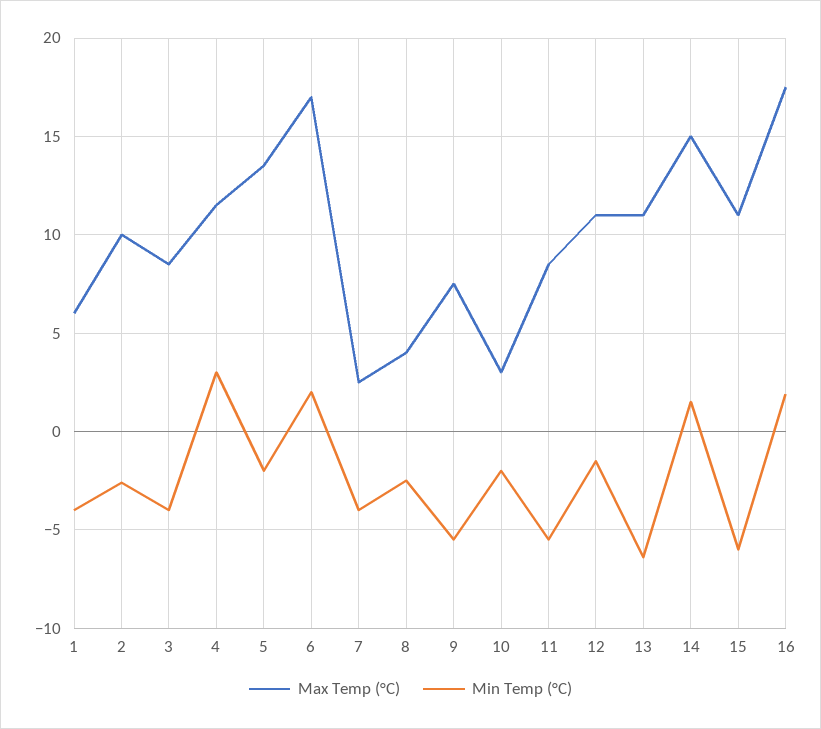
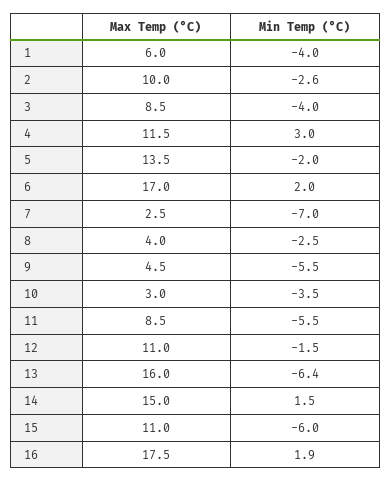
Min Temp (°C), 7: -4 -> -7
Max Temp (°C), 9: 7.5 -> 4.5
Min Temp (°C), 10: -2 -> -3.5
Max Temp (°C), 13: 11 -> 16

